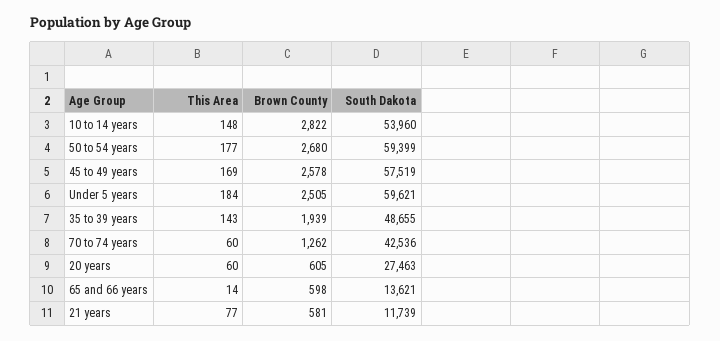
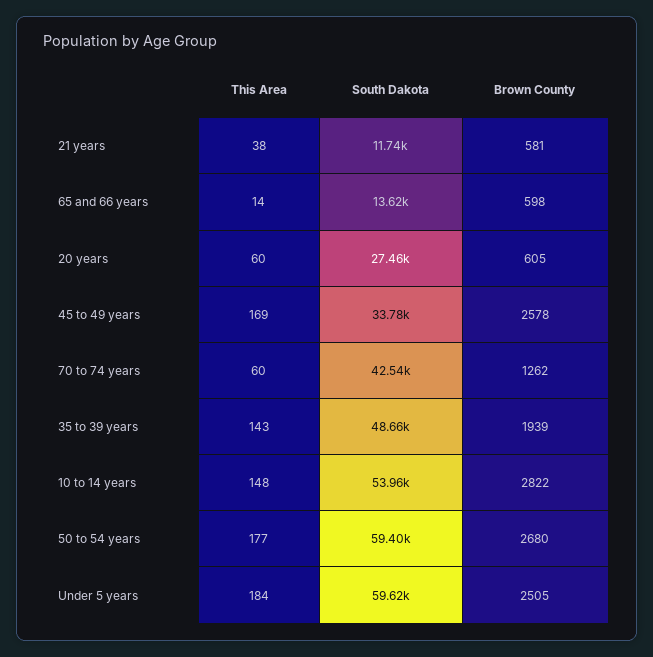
South Dakota, 45 to 49 years: 57519 -> 33780
This Area, 21 years: 77 -> 38

